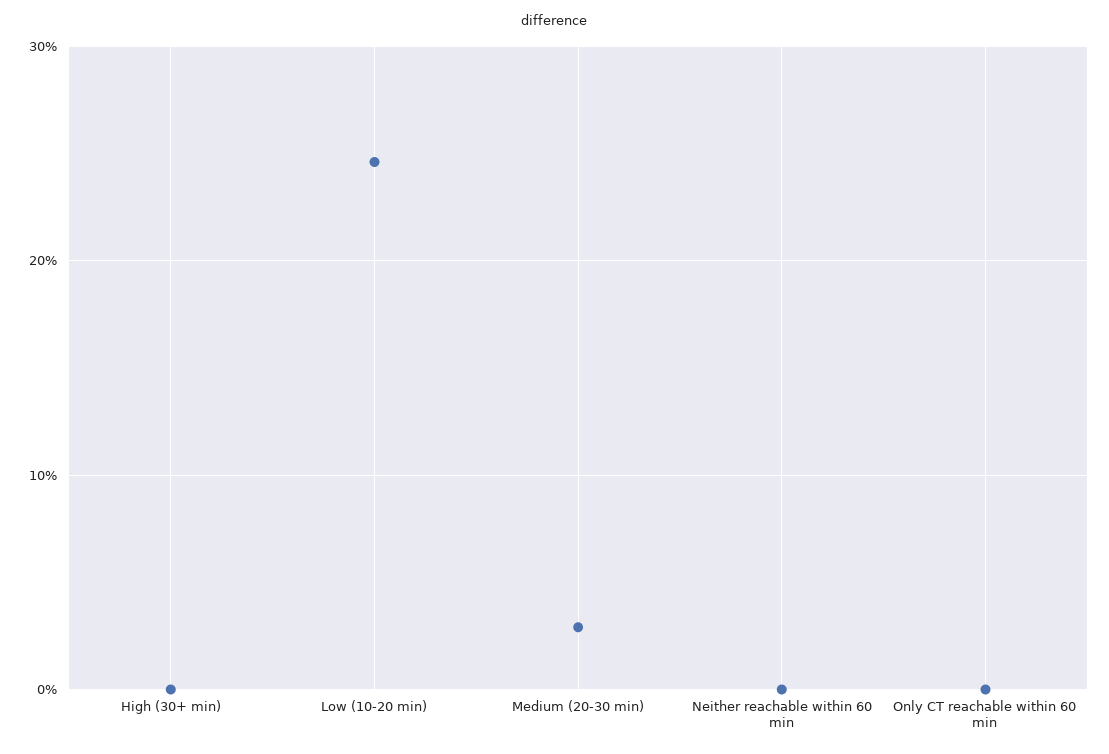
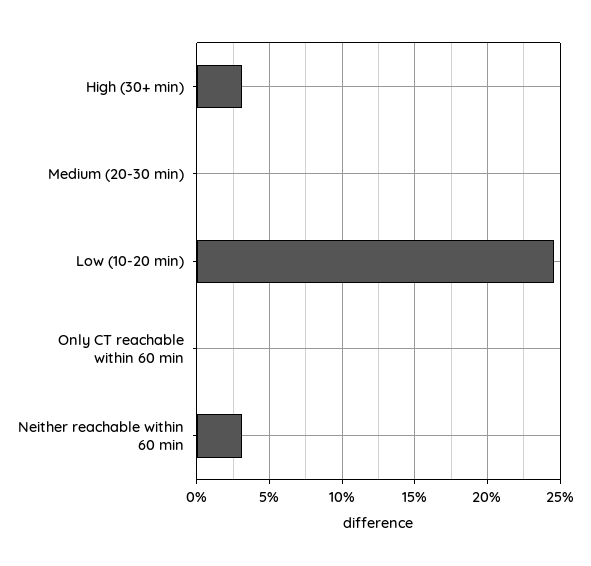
High (30+ min): 0 -> 3
Medium (20-30 min): 3 -> 0
Neither reachable within 60 min: 0 -> 3

